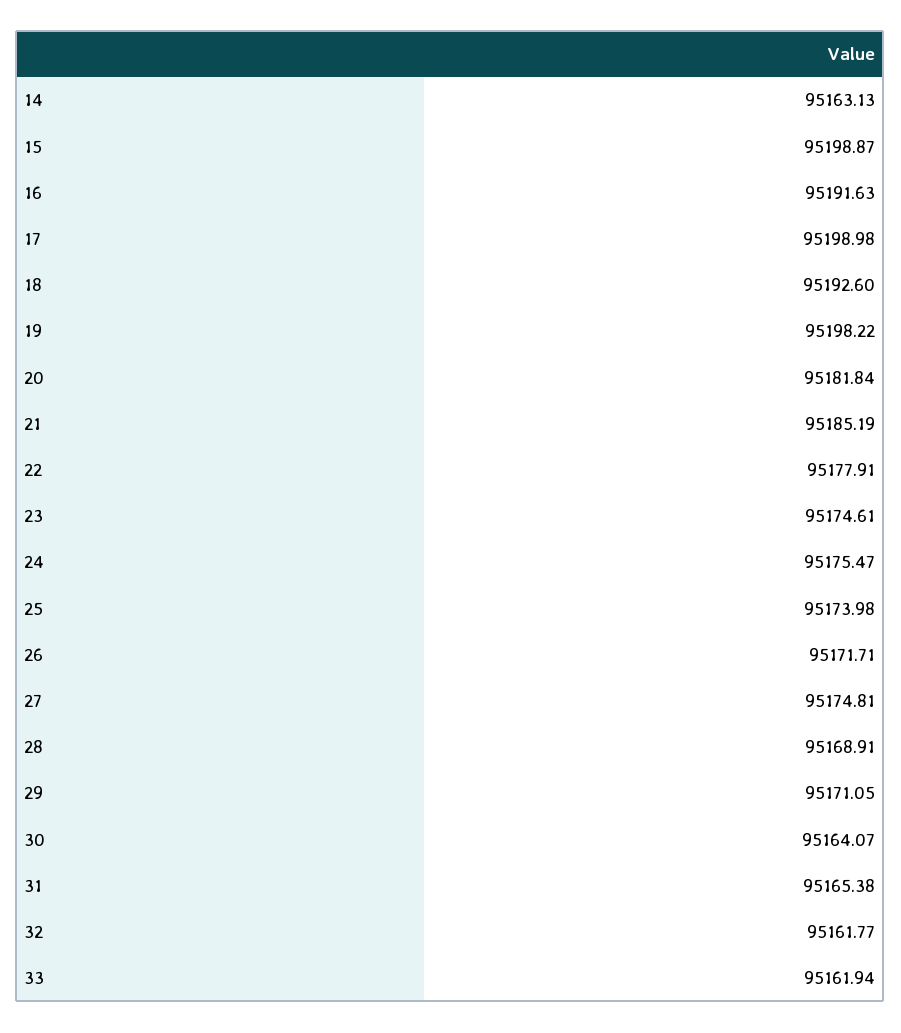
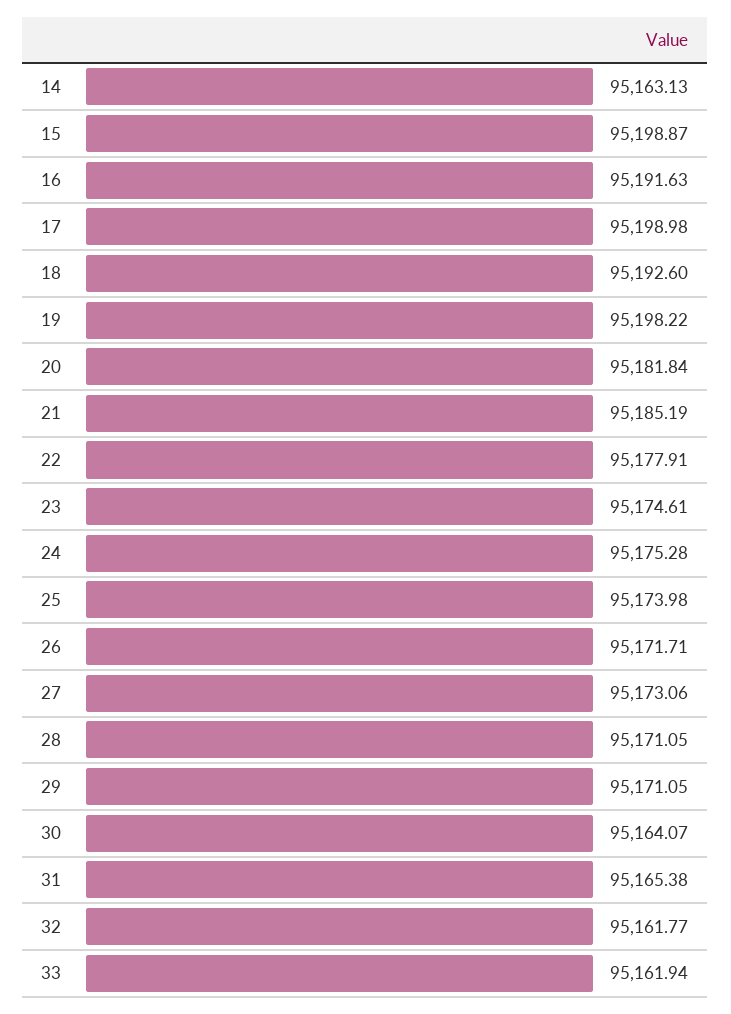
24: 95175.47 -> 95175.28
27: 95174.81 -> 95173.06
28: 95168.91 -> 95171.05

